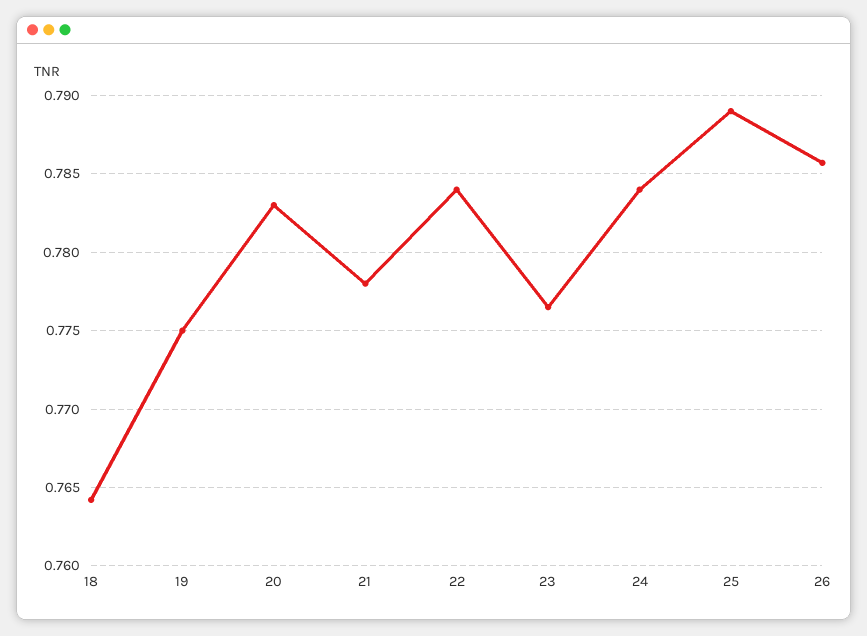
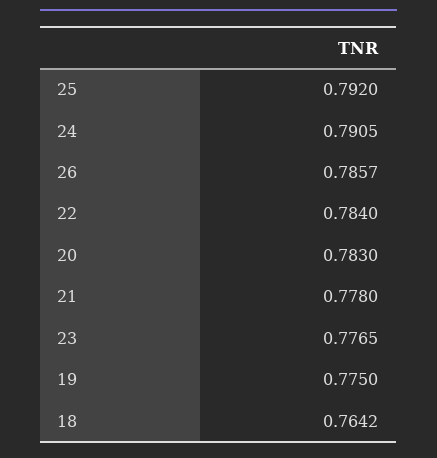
24: 0.784 -> 0.7905
25: 0.789 -> 0.792

